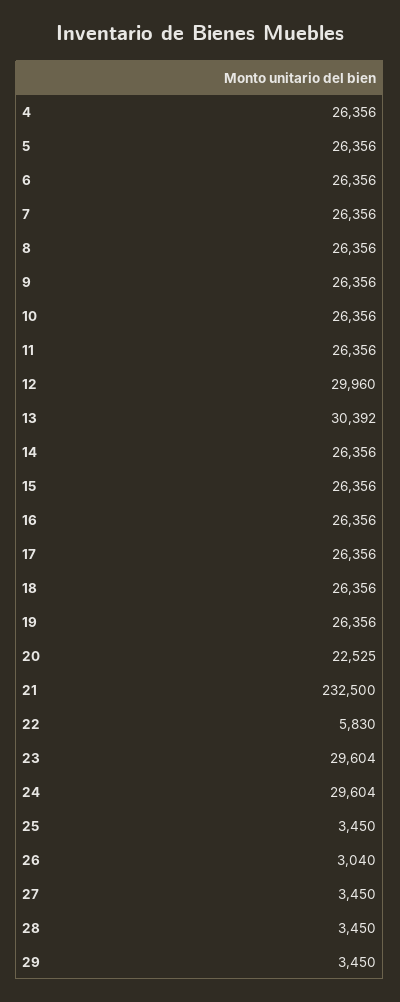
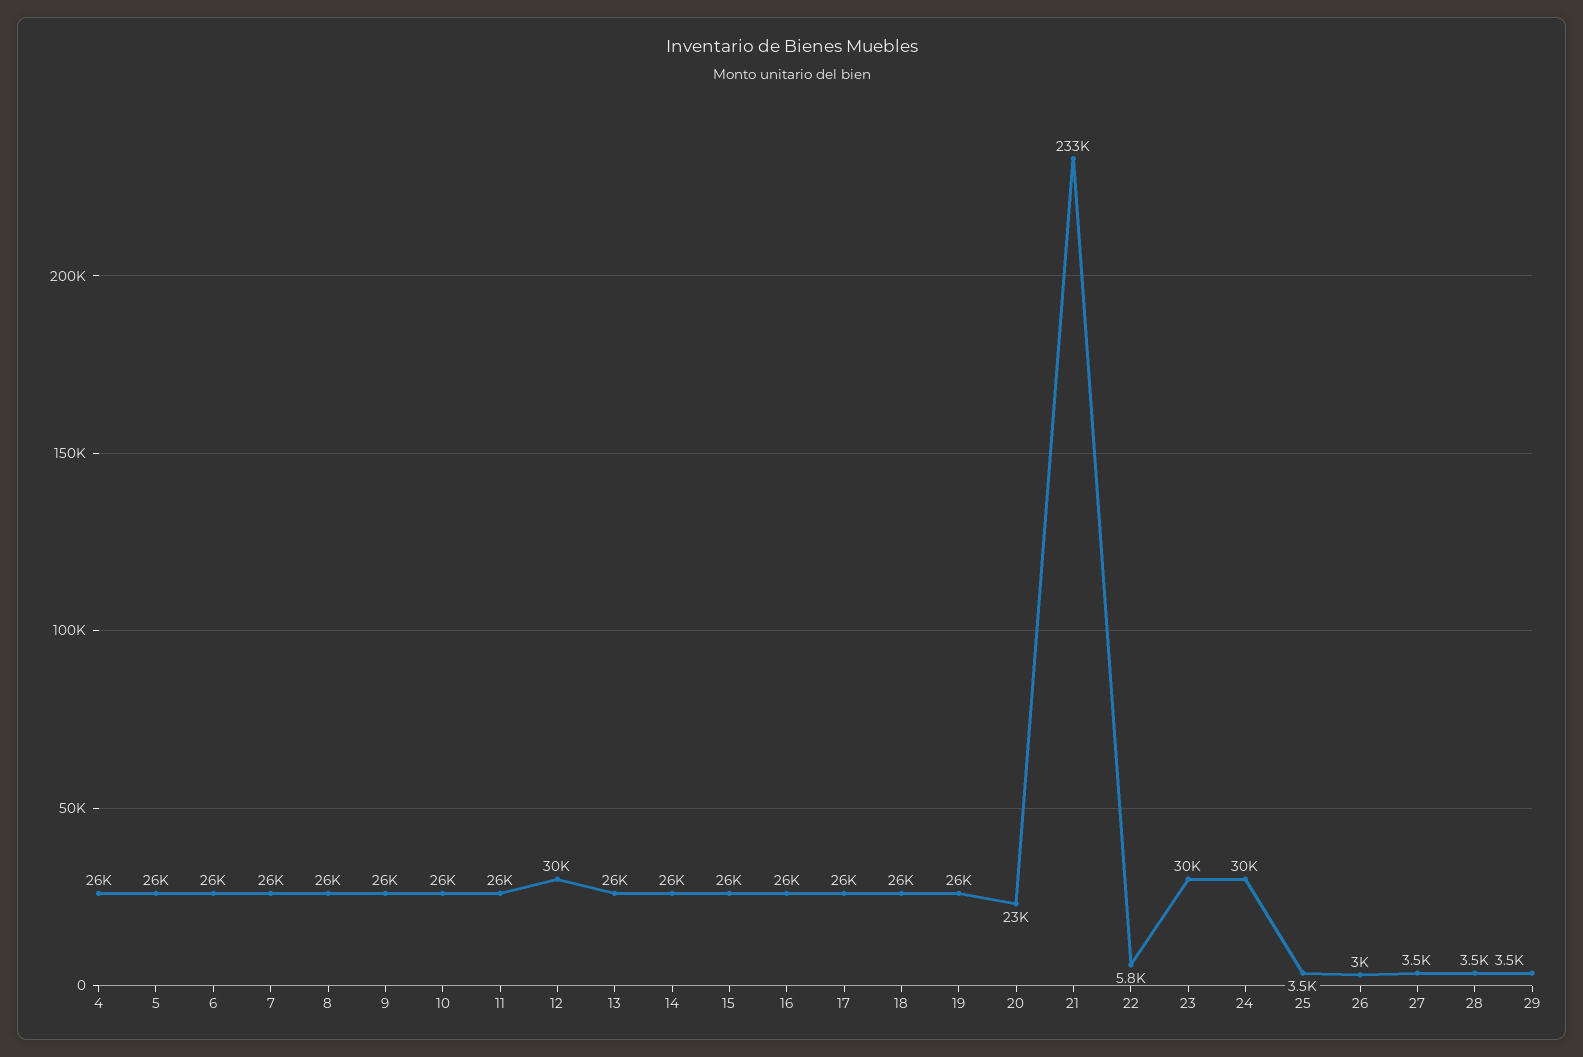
13: 30392 -> 26000

